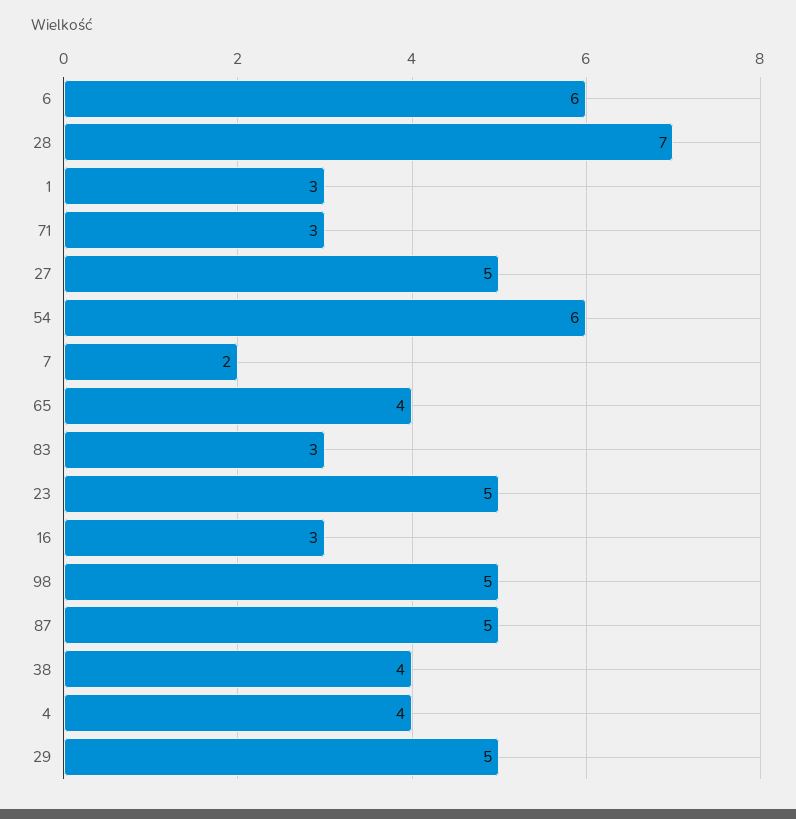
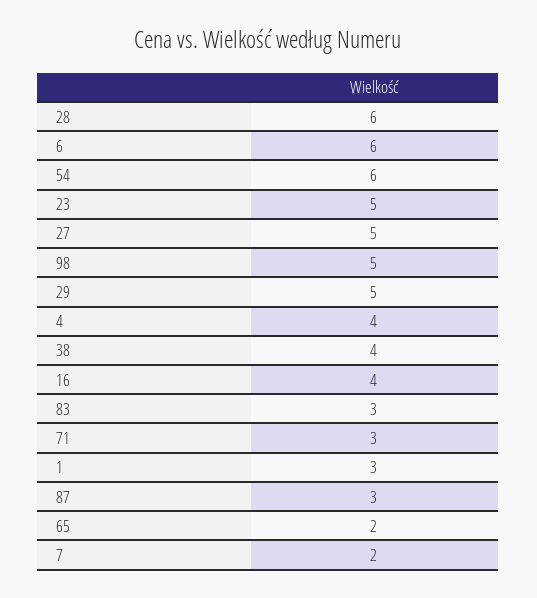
28: 7 -> 6
65: 4 -> 2
16: 3 -> 4
87: 5 -> 3

